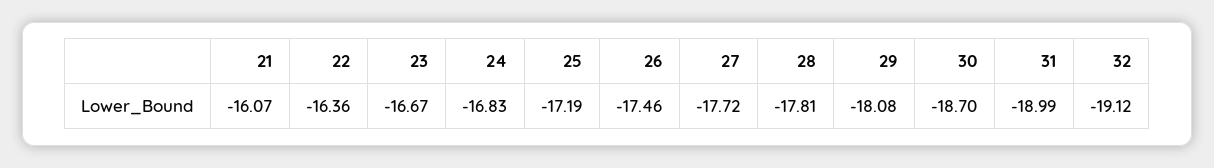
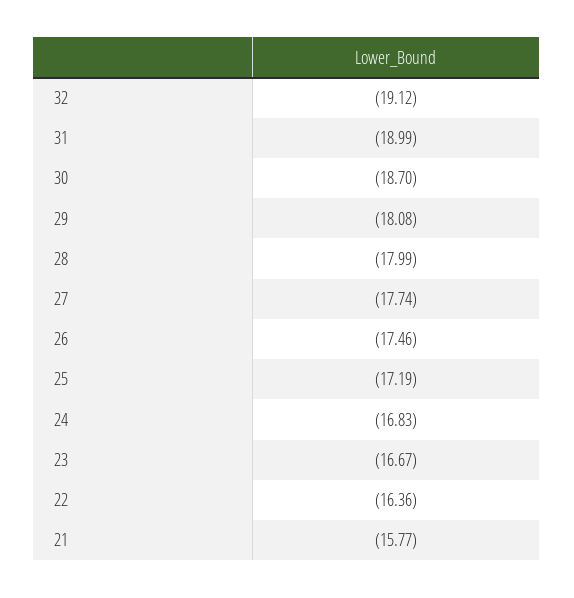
21: -16.07 -> -15.77
27: -17.72 -> -17.74
28: -17.81 -> -17.99

